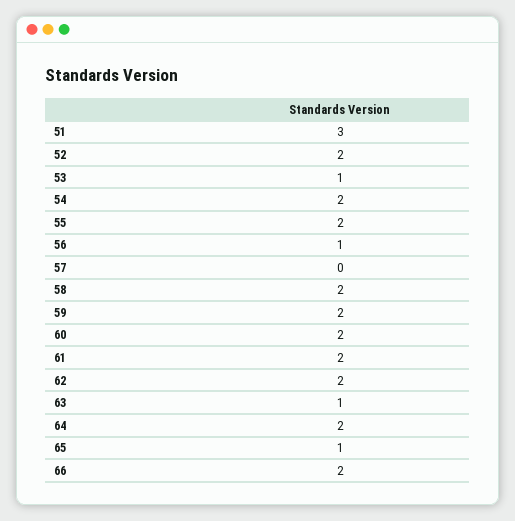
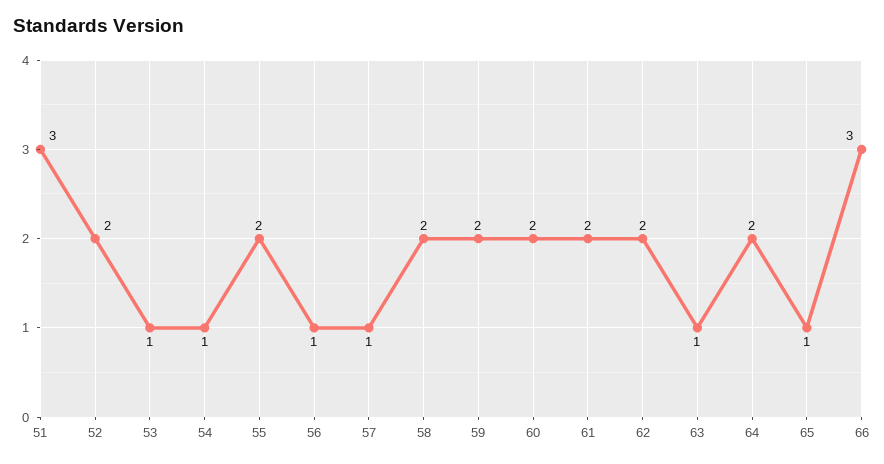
54: 2 -> 1
57: 0 -> 1
66: 2 -> 3

